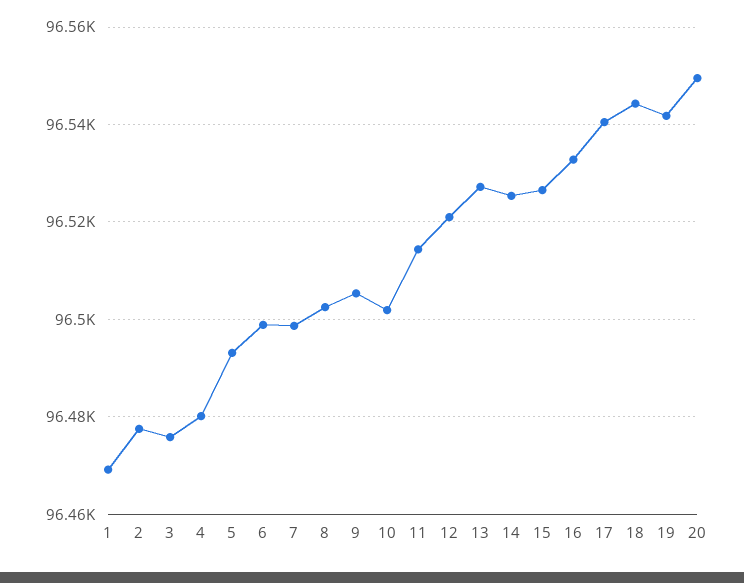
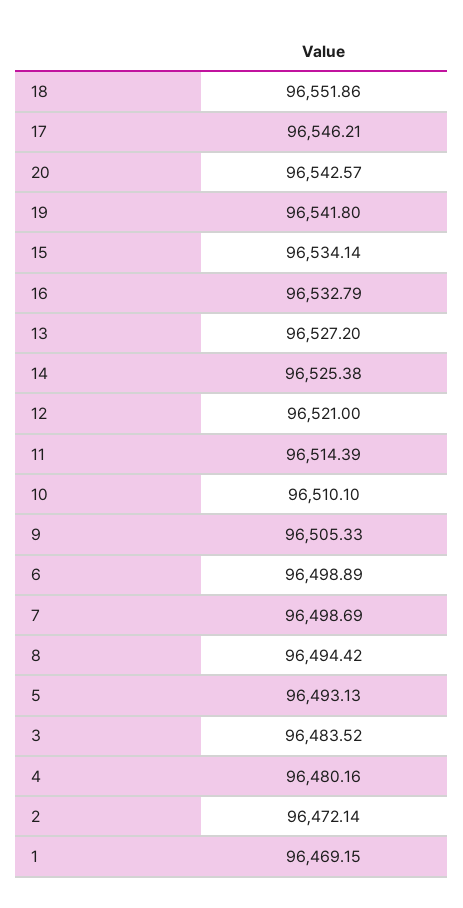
2: 96478 -> 96472.14
3: 96476 -> 96483.52
8: 96502 -> 96494.42
10: 96502 -> 96510.1
15: 96526 -> 96534.14
17: 96540 -> 96546.21
18: 96544 -> 96551.86
20: 96550 -> 96542.57

